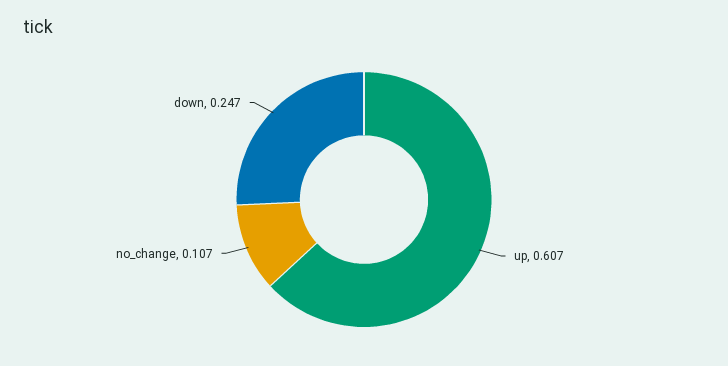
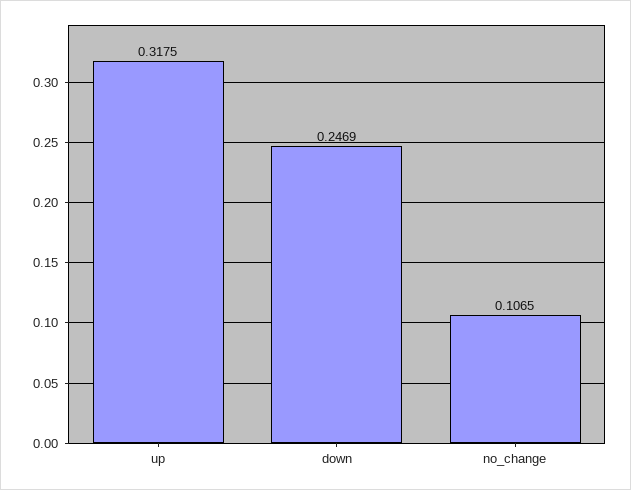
up: 0.607 -> 0.3175

